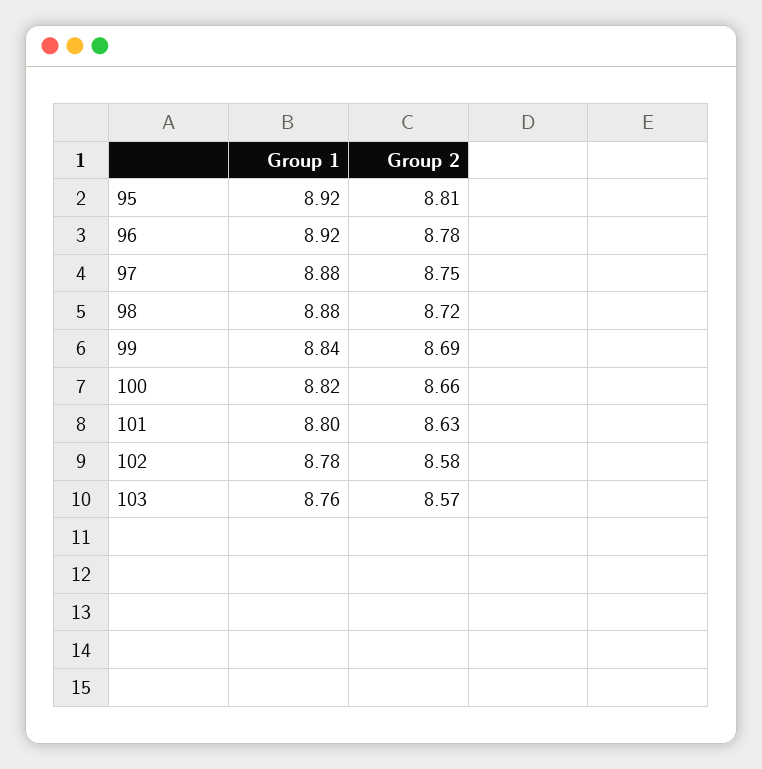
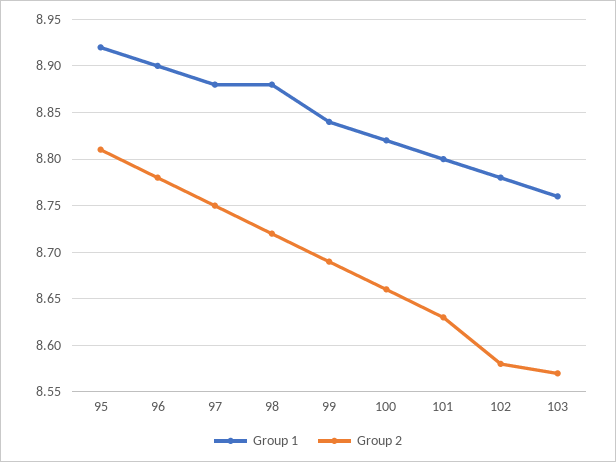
Group 1, 96: 8.92 -> 8.9

